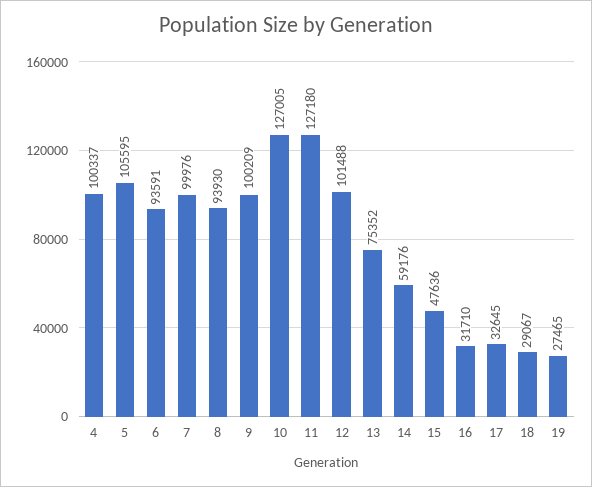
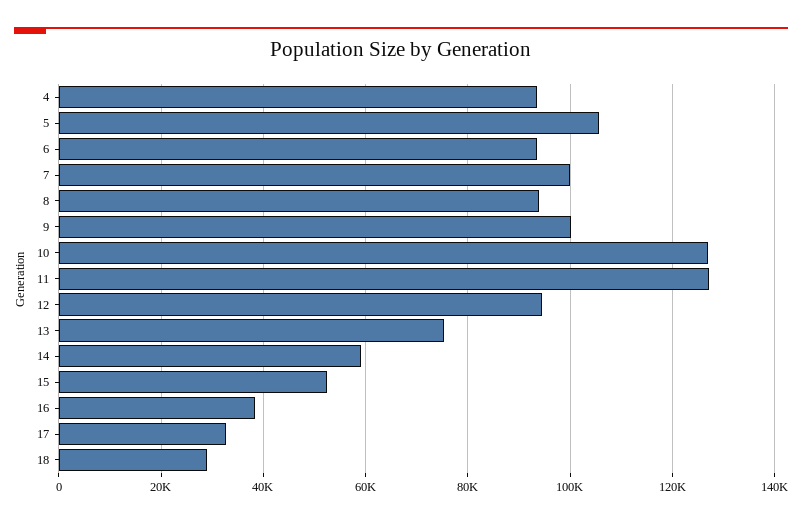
4: 100337 -> 94000
12: 101488 -> 94000
15: 47636 -> 52000
16: 31710 -> 38000
19: 27465 -> none

